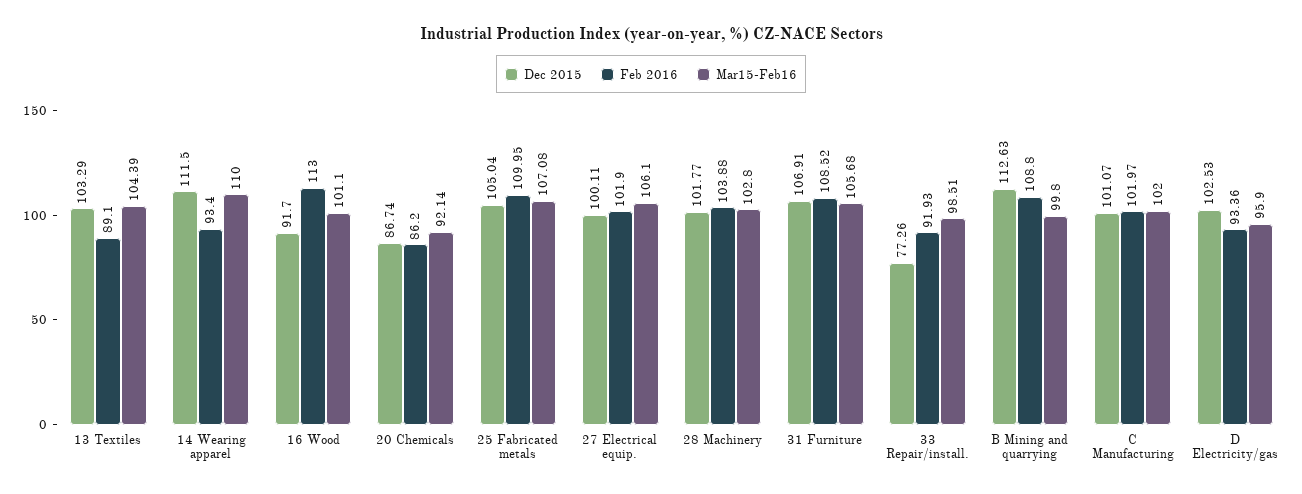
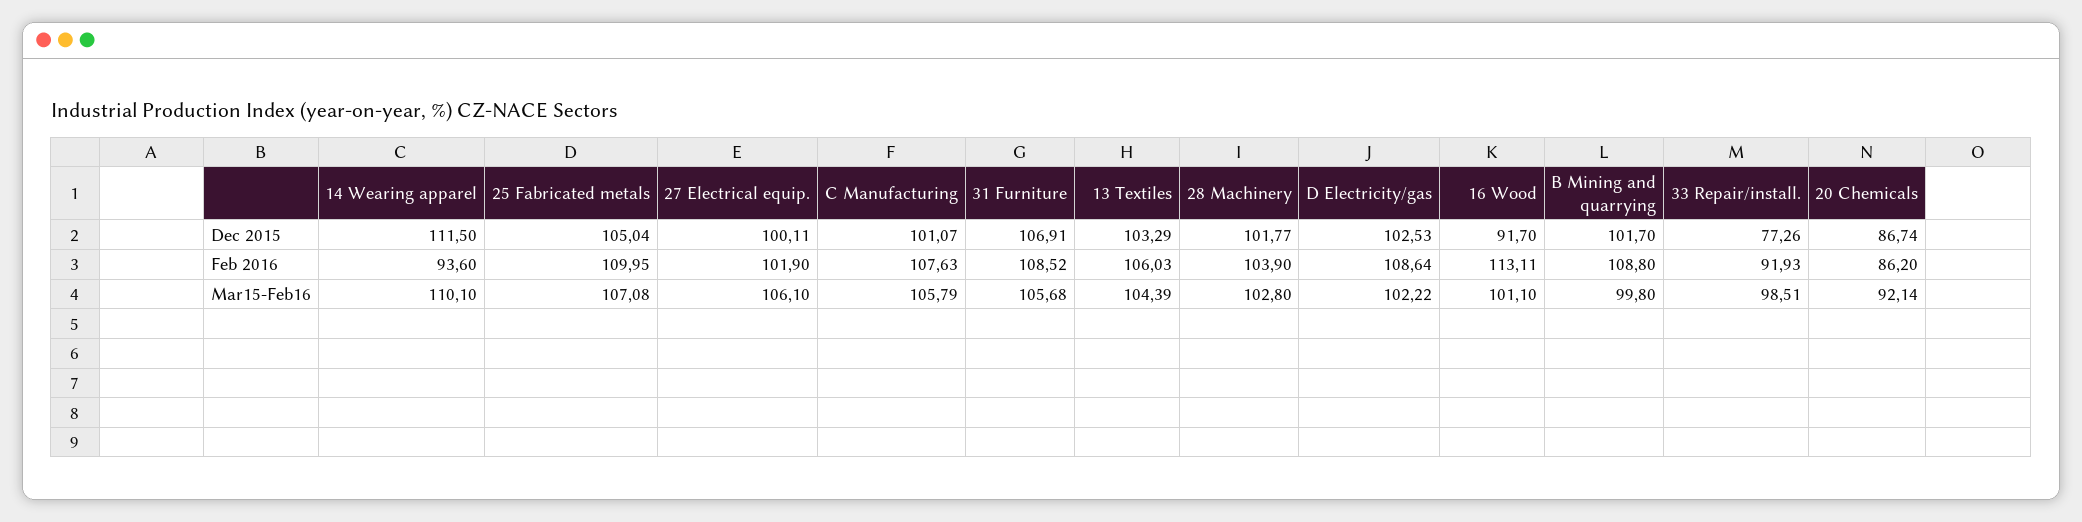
Feb 2016, 13 Textiles: 89.1 -> 106.03
Feb 2016, 14 Wearing apparel: 93.4 -> 93.6
Mar15-Feb16, 14 Wearing apparel: 110 -> 110.1
Feb 2016, 16 Wood: 113 -> 113.11
Feb 2016, 28 Machinery: 103.88 -> 103.9
Dec 2015, B Mining and quarrying: 112.63 -> 101.7
Feb 2016, C Manufacturing: 101.97 -> 107.63
Mar15-Feb16, C Manufacturing: 102 -> 105.79
Feb 2016, D Electricity/gas: 93.36 -> 108.64
Mar15-Feb16, D Electricity/gas: 95.9 -> 102.22

